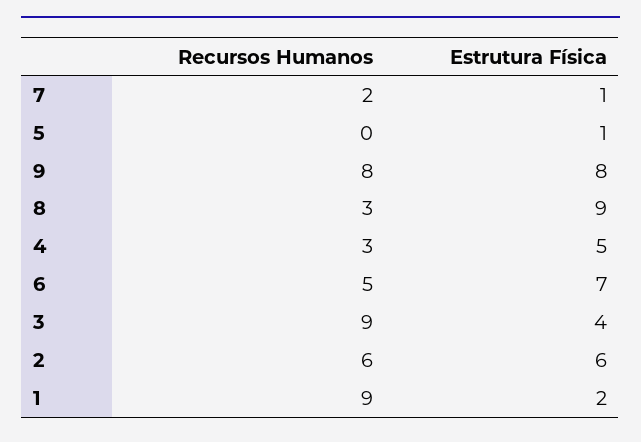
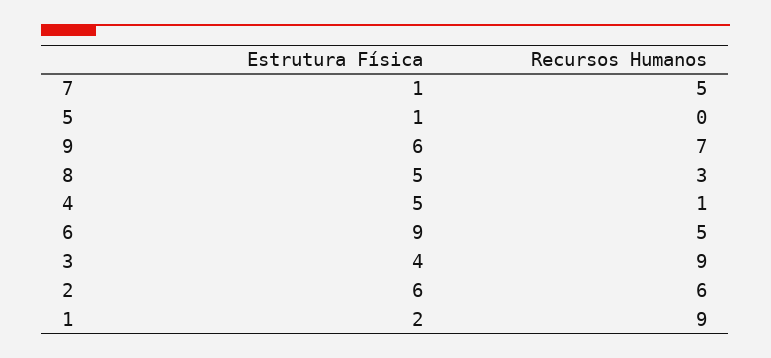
Recursos Humanos, 7: 2 -> 5
Recursos Humanos, 9: 8 -> 7
Estrutura Física, 9: 8 -> 6
Estrutura Física, 8: 9 -> 5
Recursos Humanos, 4: 3 -> 1
Estrutura Física, 6: 7 -> 9

